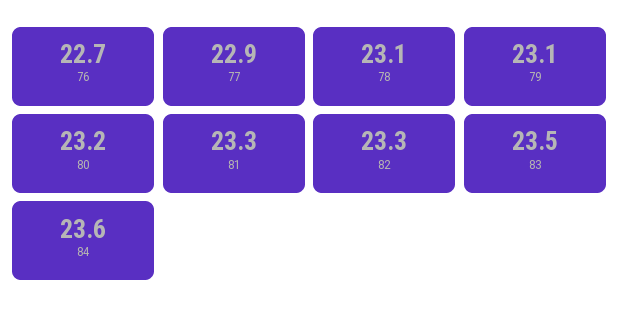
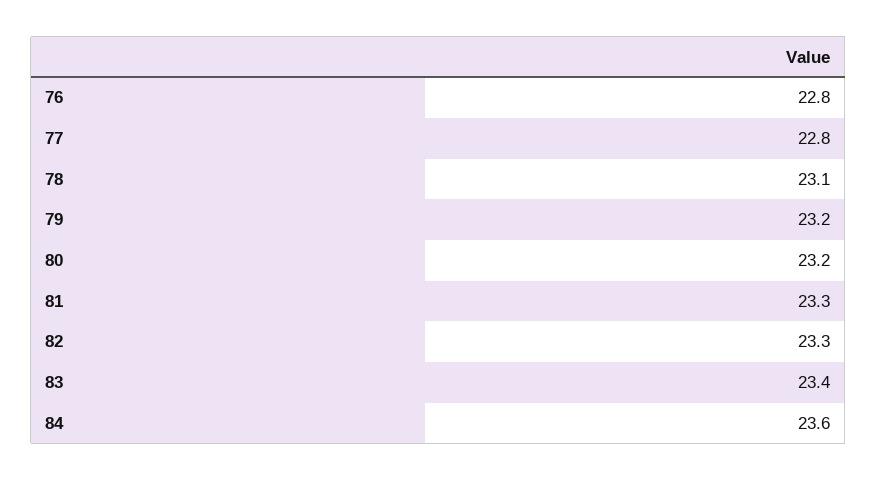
76: 22.7 -> 22.8
77: 22.9 -> 22.8
79: 23.1 -> 23.2
83: 23.5 -> 23.4

